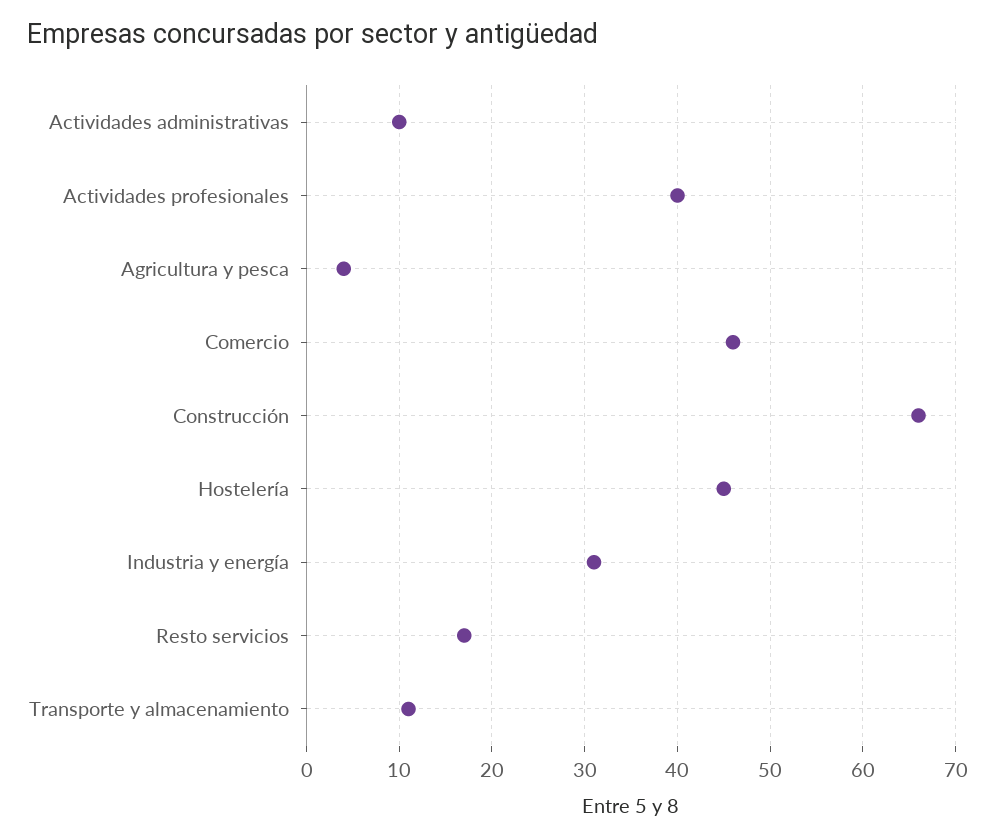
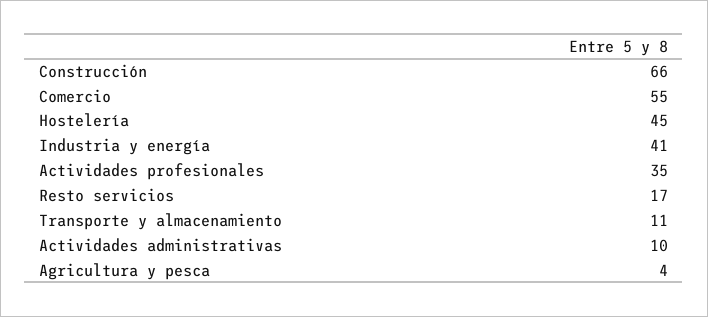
Actividades profesionales: 40 -> 35
Comercio: 46 -> 55
Industria y energía: 31 -> 41

